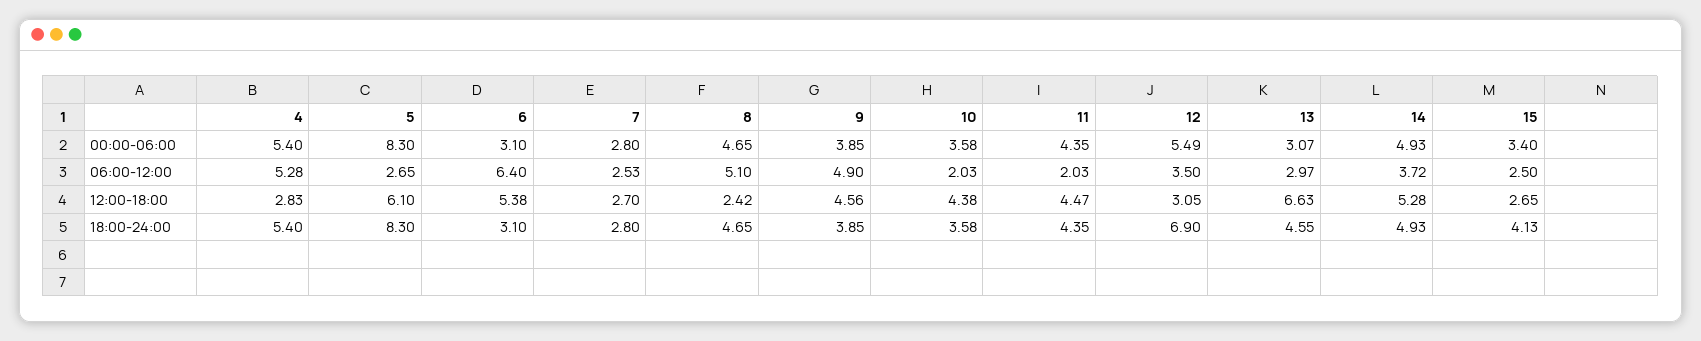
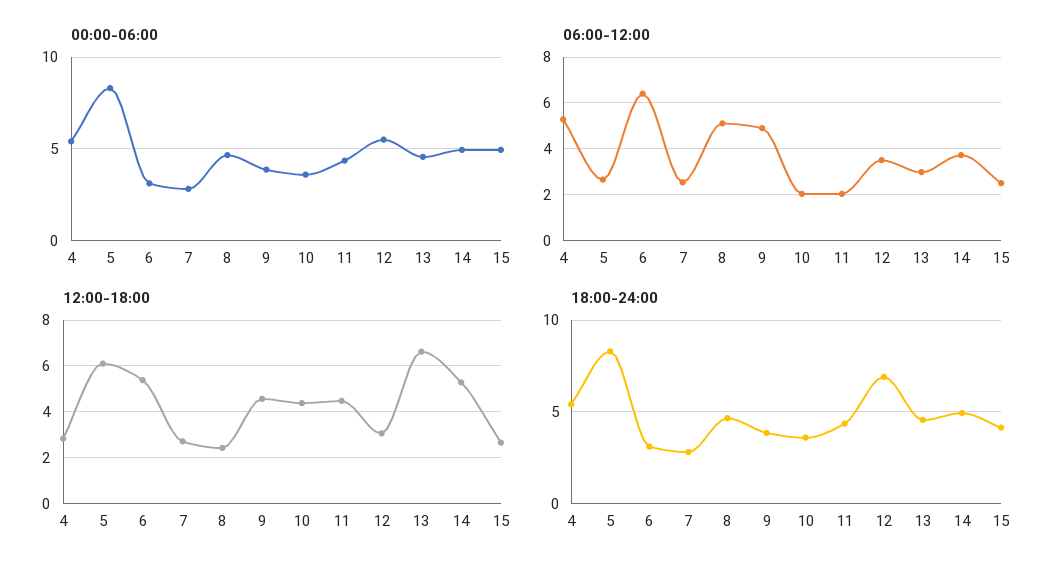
00:00-06:00, 13: 3.07 -> 4.5
00:00-06:00, 15: 3.4 -> 5

